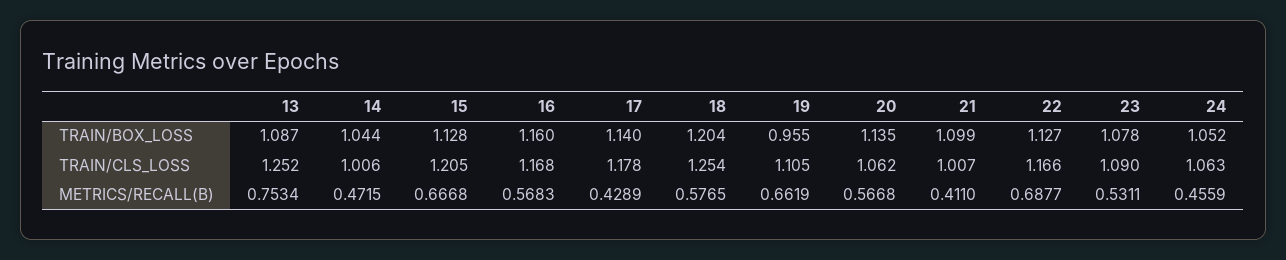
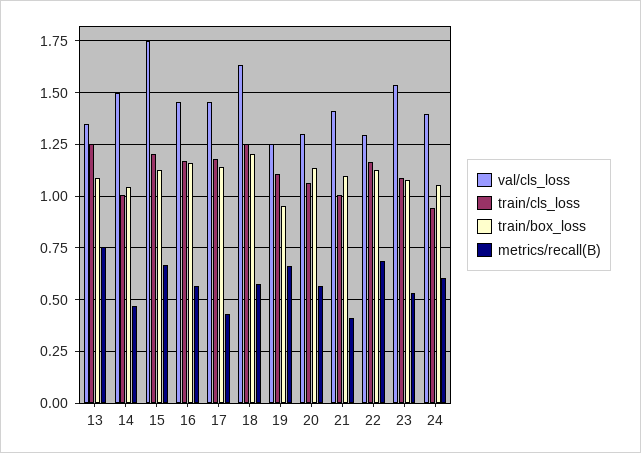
TRAIN/CLS_LOSS, 24: 1.063 -> 0.95
METRICS/RECALL(B), 24: 0.4559 -> 0.6
val/cls_loss, 13: none -> 1.35
val/cls_loss, 14: none -> 1.5
val/cls_loss, 15: none -> 1.75
val/cls_loss, 16: none -> 1.45
val/cls_loss, 17: none -> 1.45
val/cls_loss, 18: none -> 1.65
val/cls_loss, 19: none -> 1.25
val/cls_loss, 20: none -> 1.3
val/cls_loss, 21: none -> 1.4
val/cls_loss, 22: none -> 1.3
val/cls_loss, 23: none -> 1.55
val/cls_loss, 24: none -> 1.4

